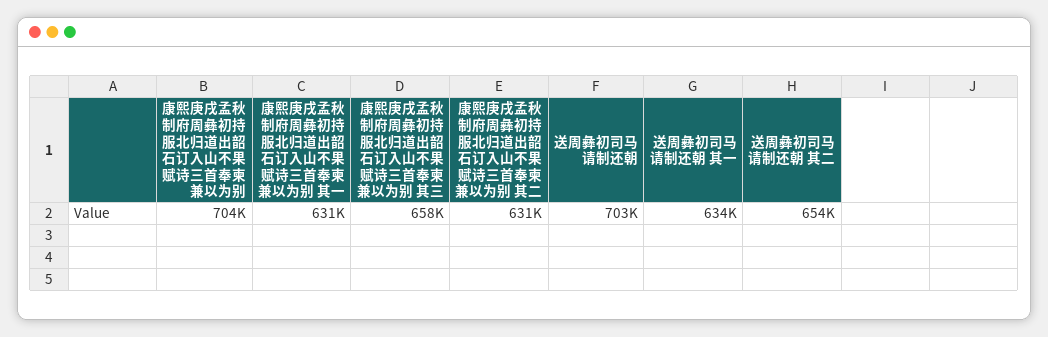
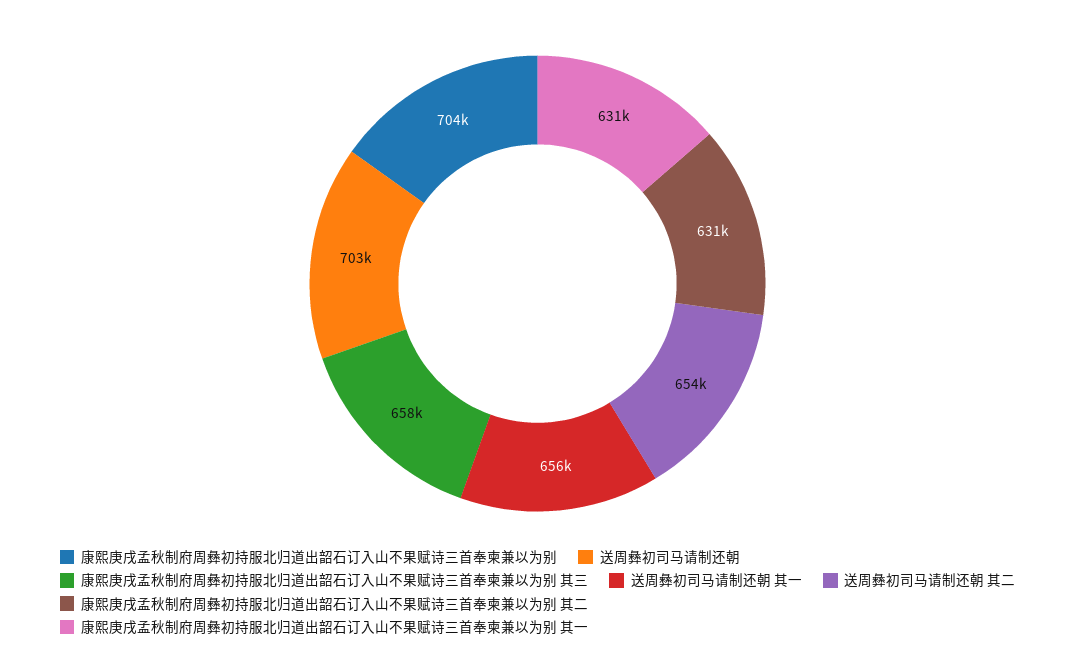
送周彝初司马请制还朝 其一: 634000 -> 656000

